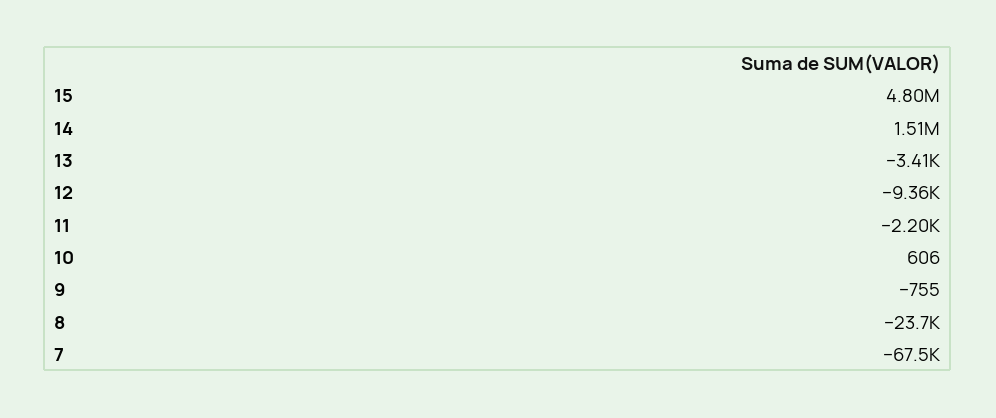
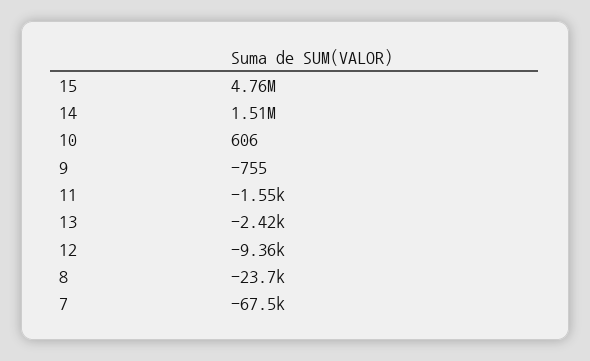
15: 4800000 -> 4760000
13: -3410 -> -2420
11: -2200 -> -1550

